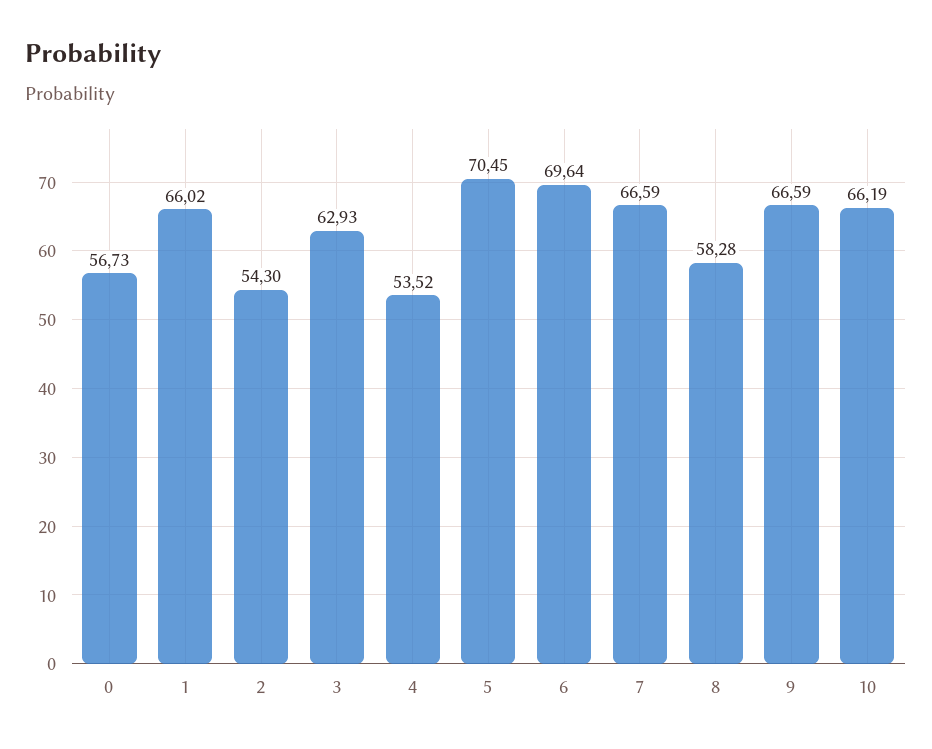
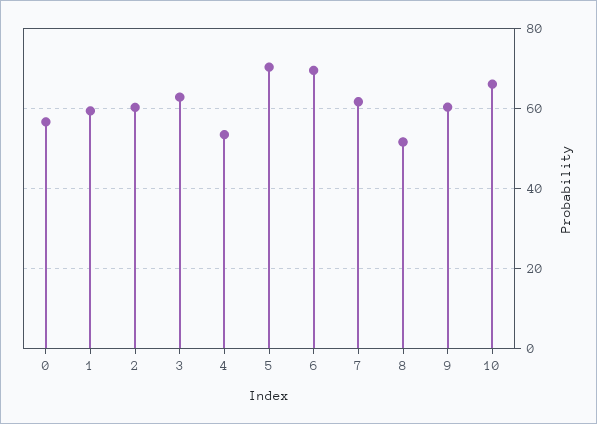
1: 66.02 -> 60
2: 54.3 -> 60
7: 66.59 -> 62
8: 58.28 -> 52
9: 66.59 -> 60

